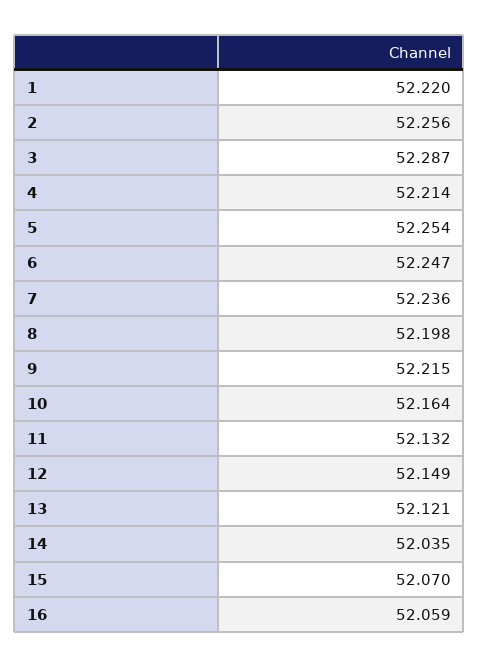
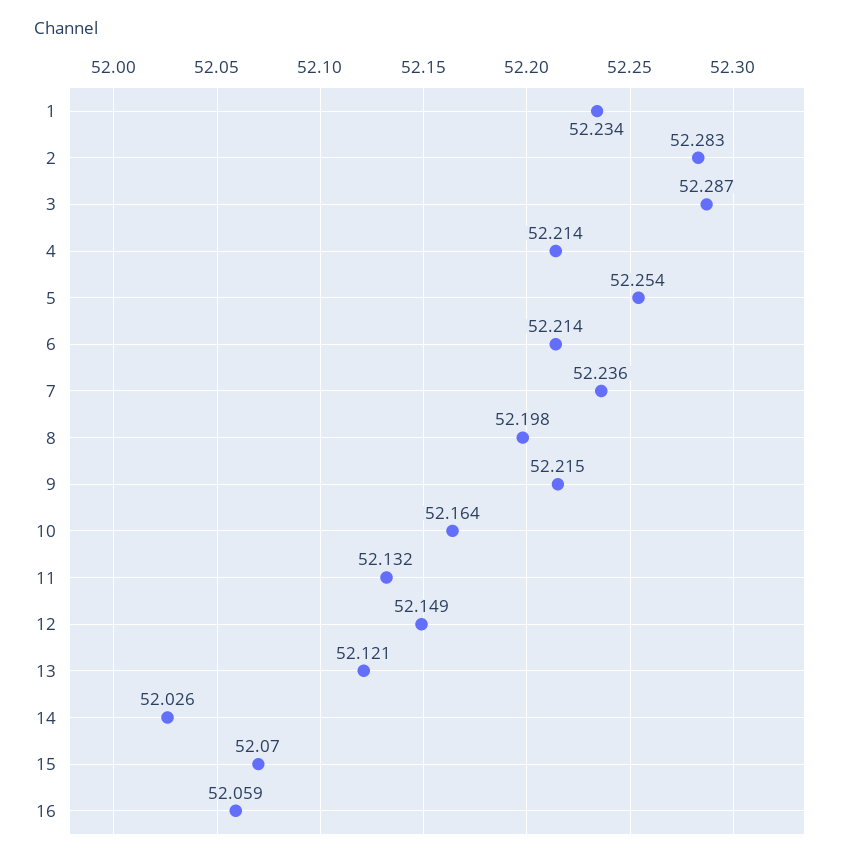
1: 52.22 -> 52.234
2: 52.256 -> 52.283
6: 52.247 -> 52.214
14: 52.035 -> 52.026

